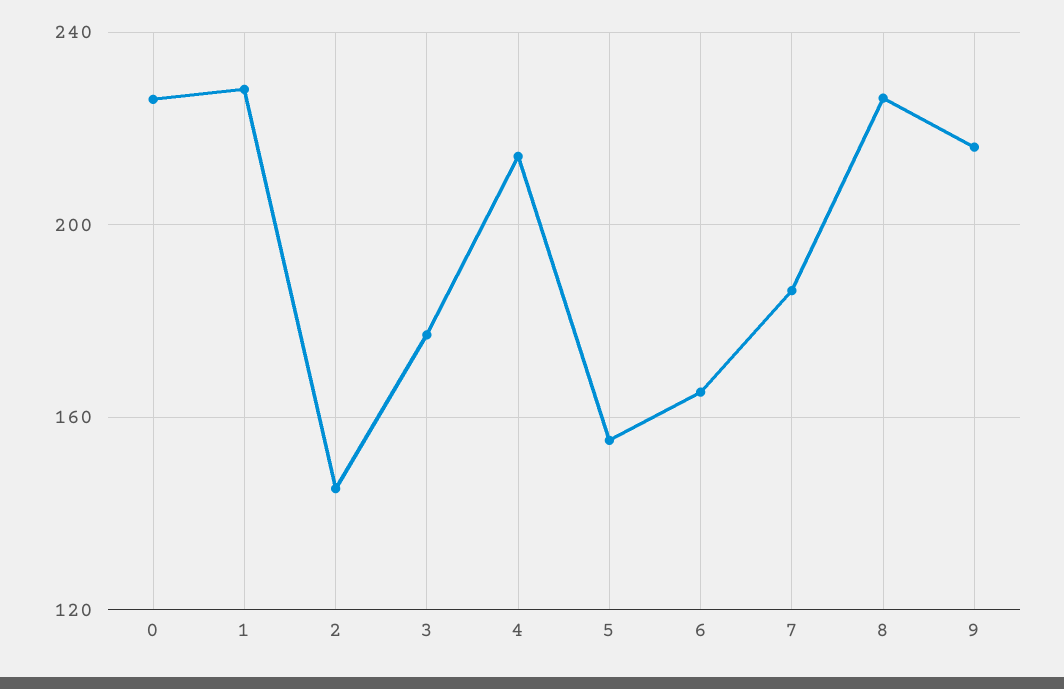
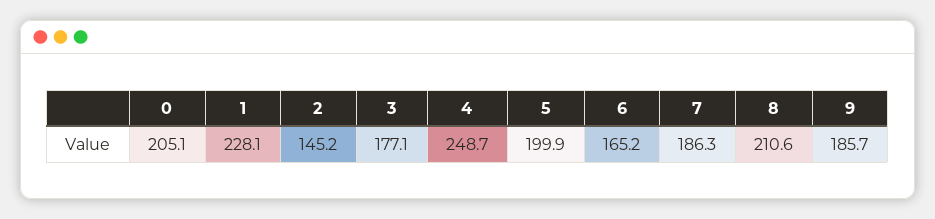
0: 225 -> 205.1
4: 215 -> 248.7
5: 155 -> 199.9
8: 225 -> 210.6
9: 215 -> 185.7

